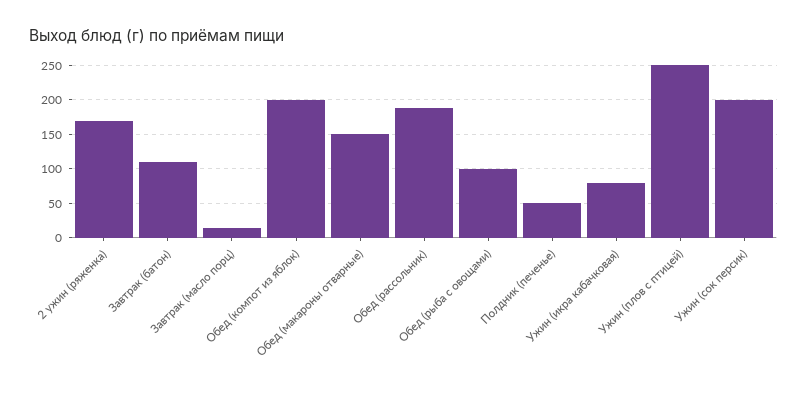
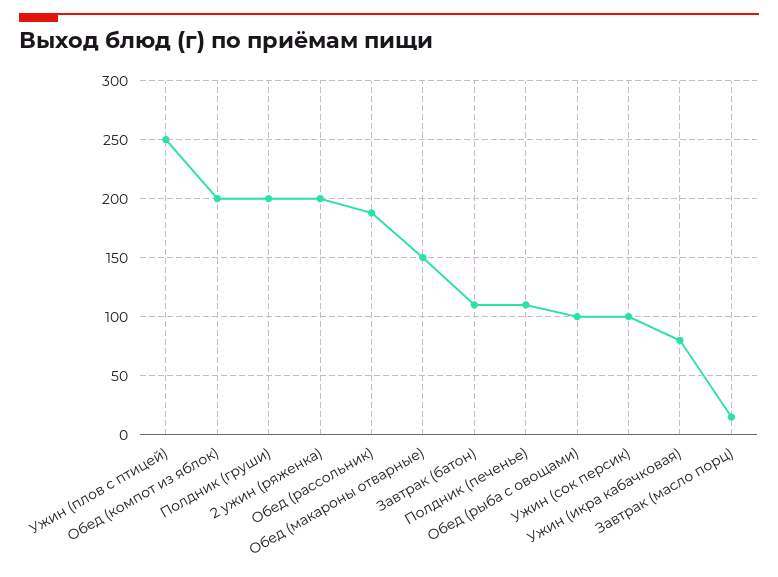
2 ужин (ряженка): 170 -> 200
Полдник (печенье): 50 -> 110
Ужин (сок персик): 200 -> 100
Полдник (груши): none -> 200

